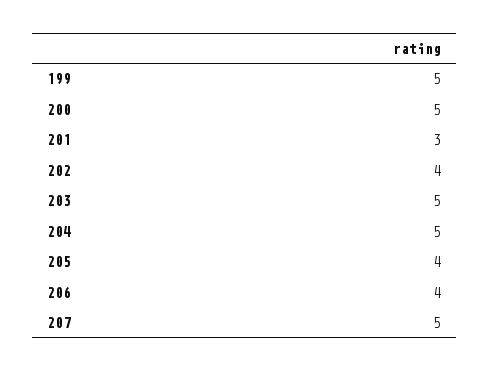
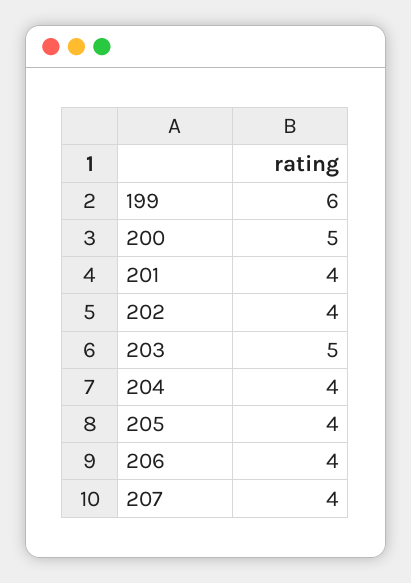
199: 5 -> 6
201: 3 -> 4
204: 5 -> 4
207: 5 -> 4

